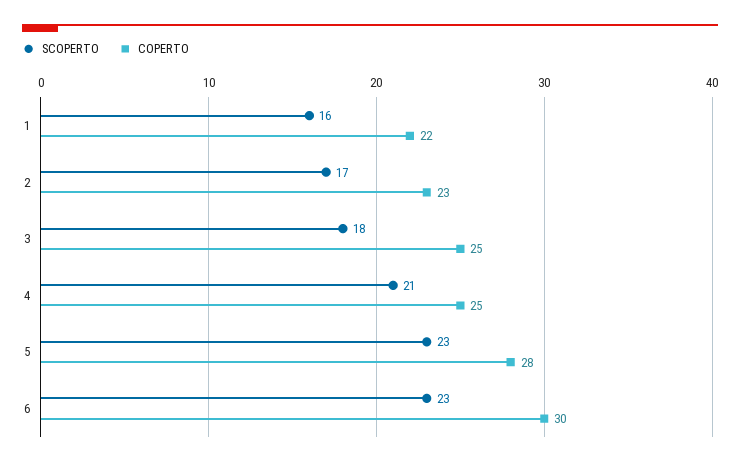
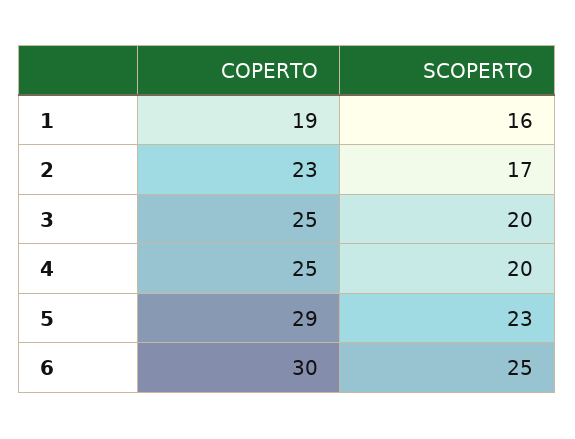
COPERTO, 1: 22 -> 19
SCOPERTO, 3: 18 -> 20
SCOPERTO, 4: 21 -> 20
COPERTO, 5: 28 -> 29
SCOPERTO, 6: 23 -> 25

